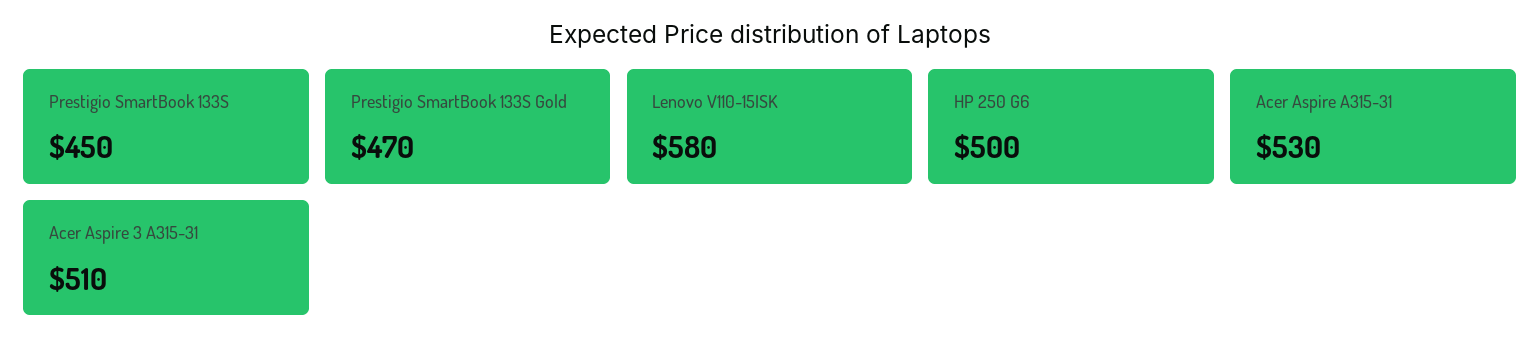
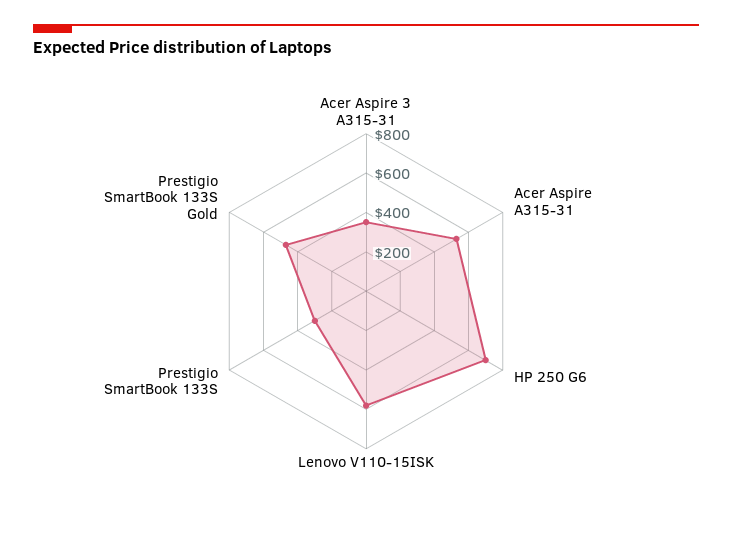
Prestigio SmartBook 133S: 450 -> 300
HP 250 G6: 500 -> 700
Acer Aspire 3 A315-31: 510 -> 350

